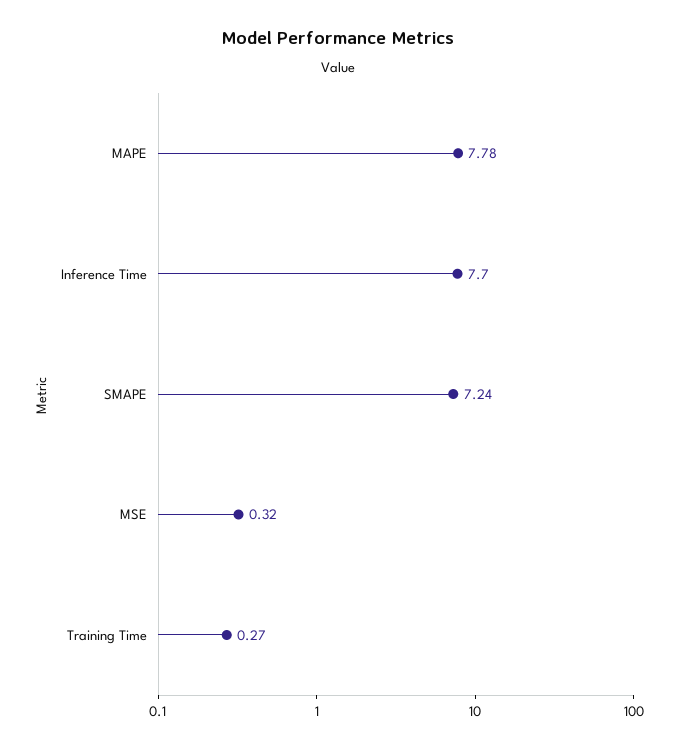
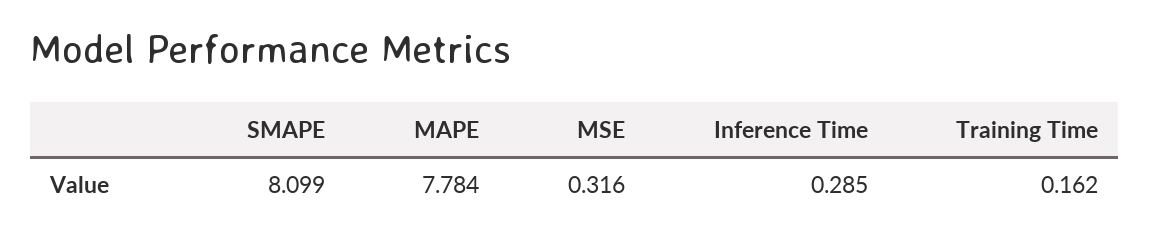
Inference Time: 7.7 -> 0.285
SMAPE: 7.24 -> 8.099
Training Time: 0.27 -> 0.162

